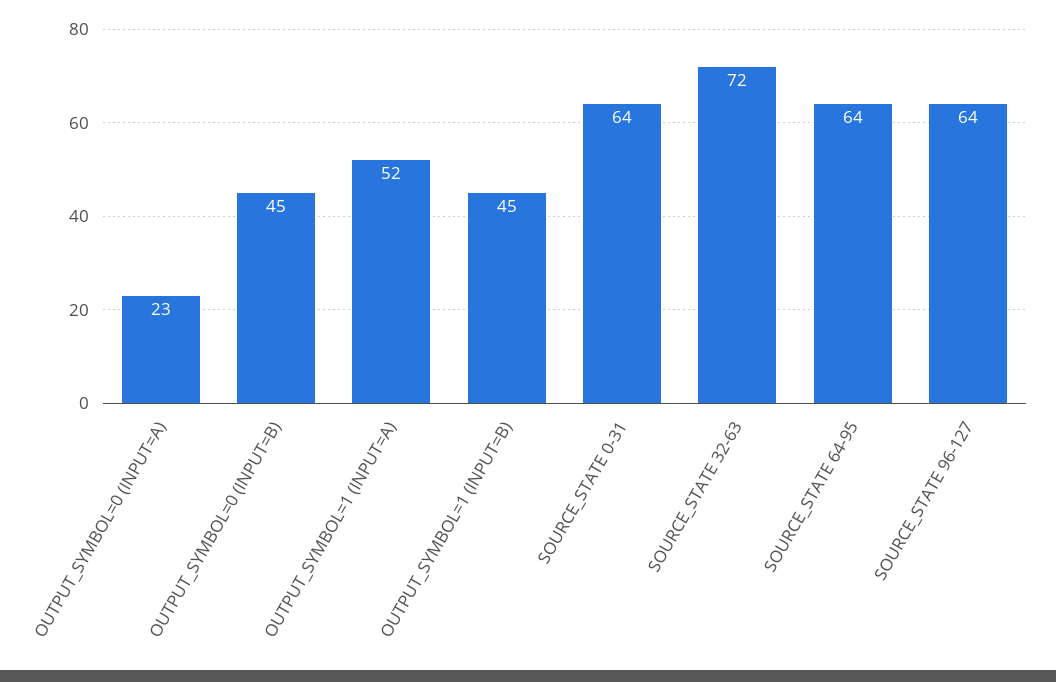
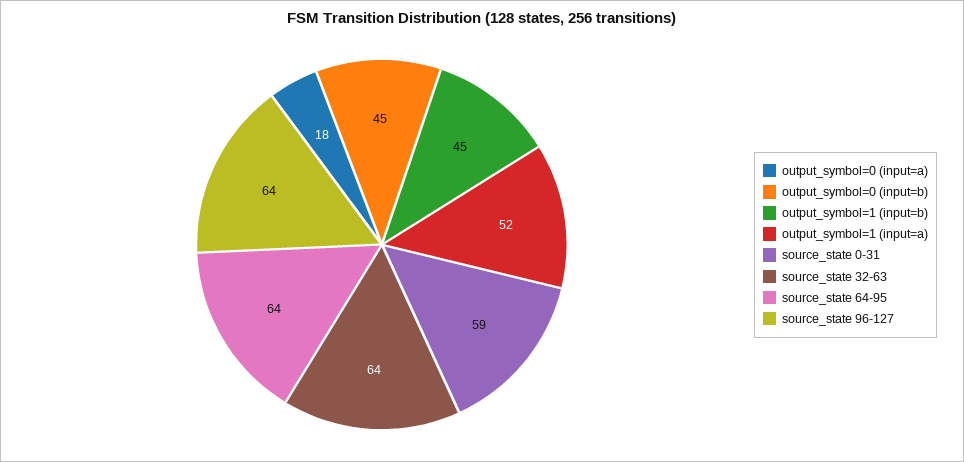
OUTPUT_SYMBOL=0 (INPUT=A): 23 -> 18
SOURCE_STATE 0-31: 64 -> 59
SOURCE_STATE 32-63: 72 -> 64

